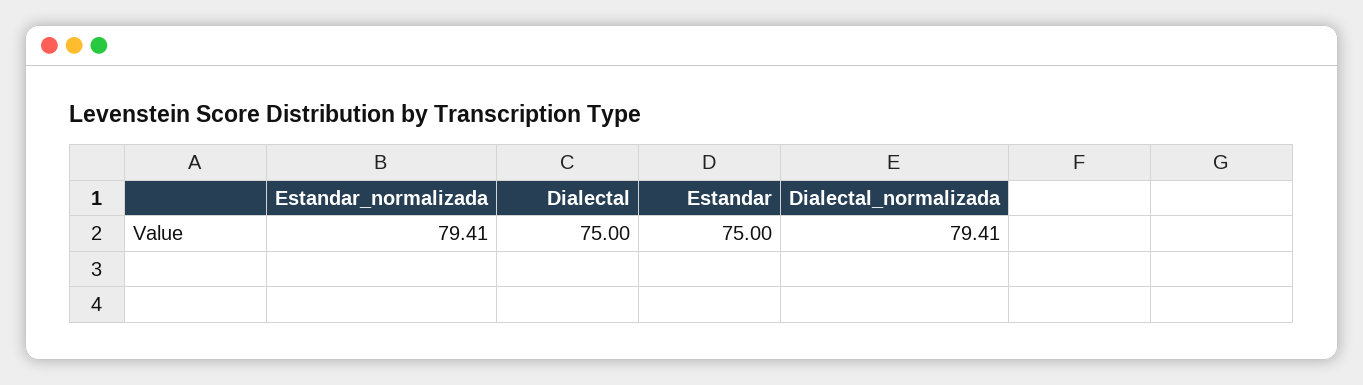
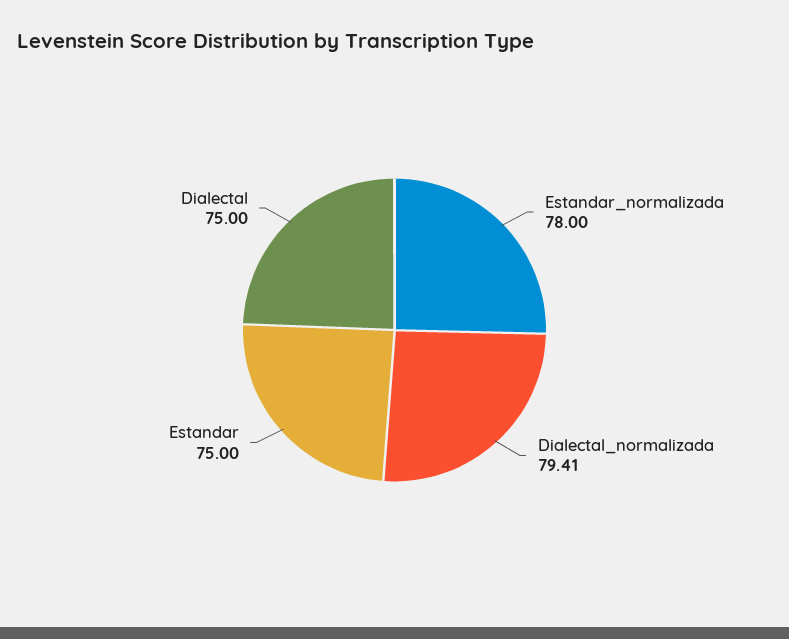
Estandar_normalizada: 79.41 -> 78

